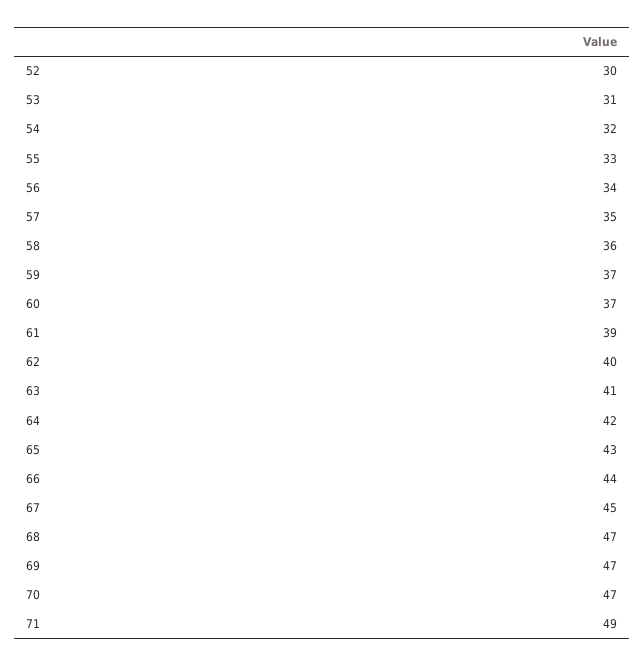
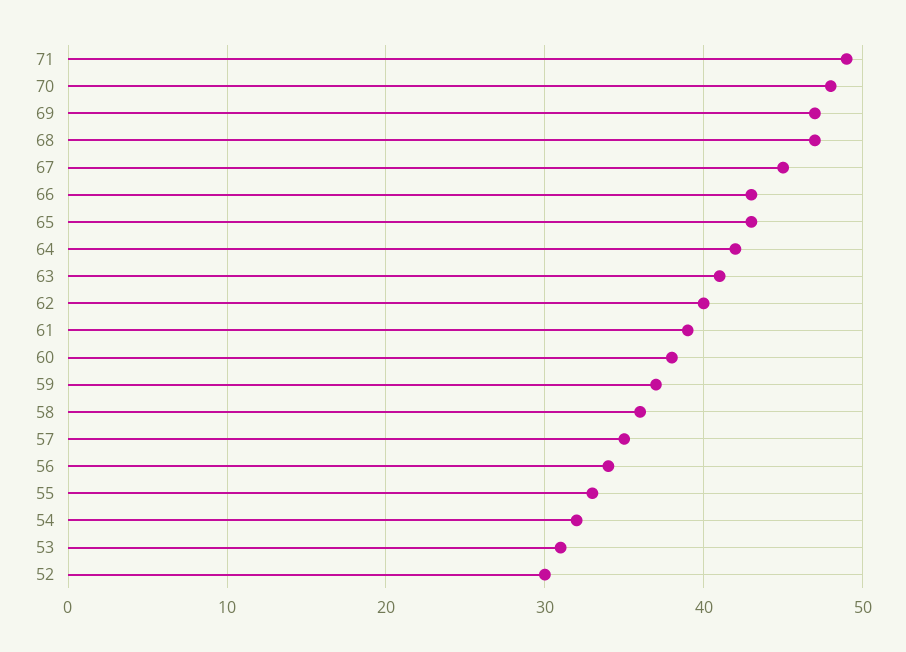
60: 37 -> 38
66: 44 -> 43
70: 47 -> 48

